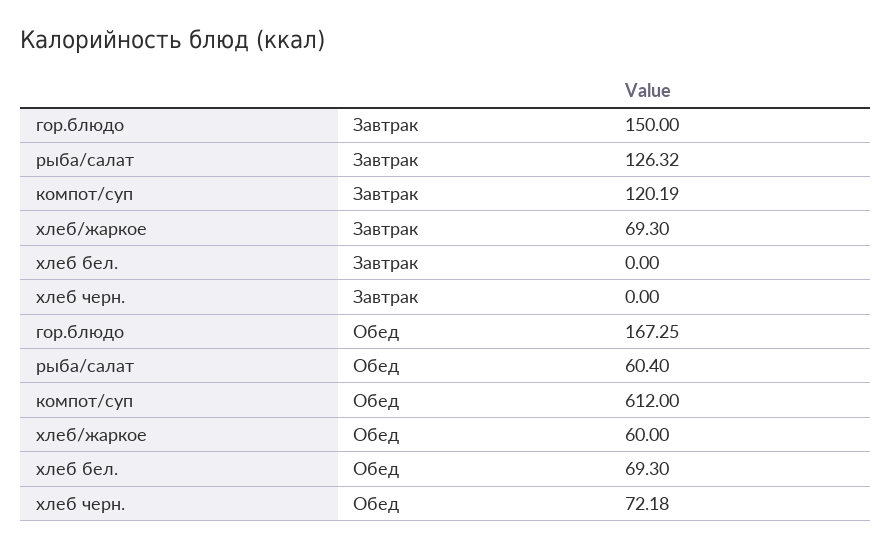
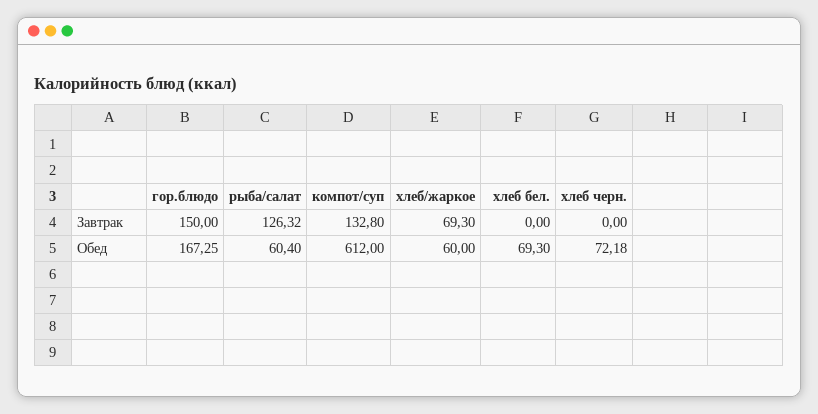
компот/суп, Завтрак: 120.19 -> 132.8

